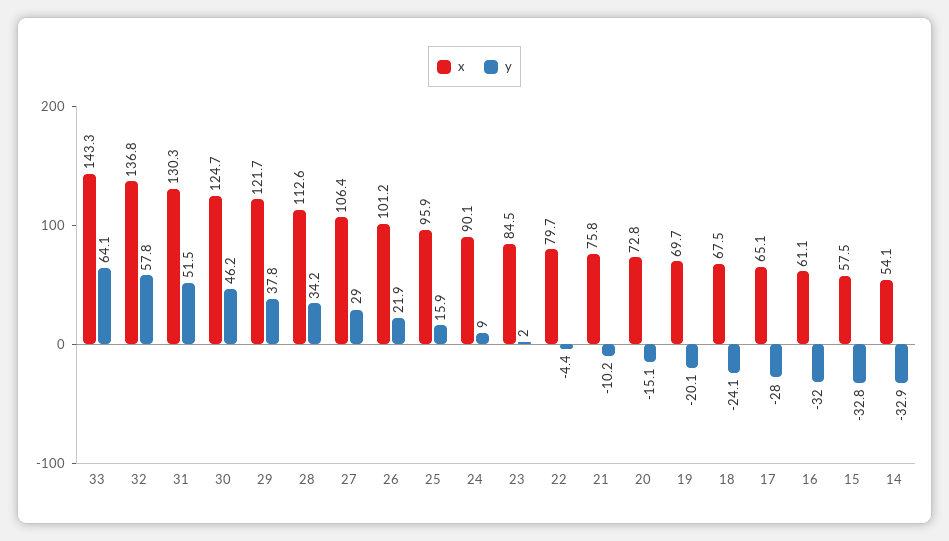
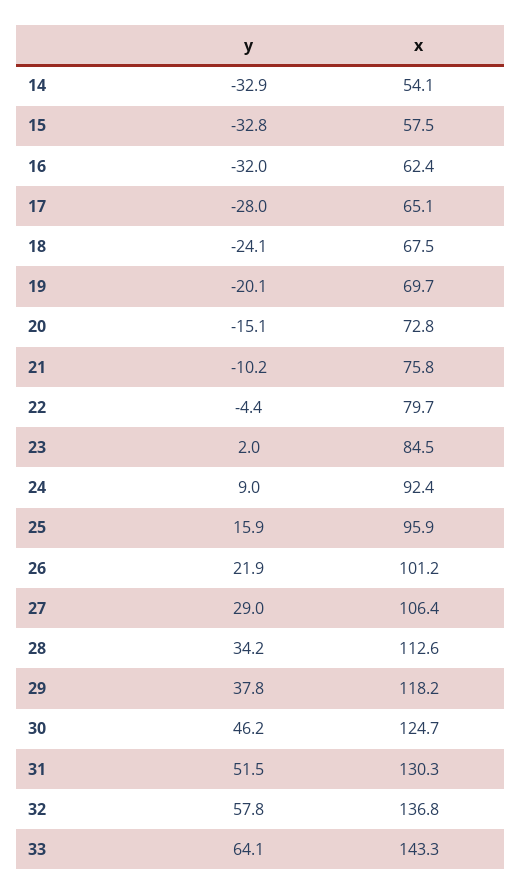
x, 29: 121.7 -> 118.2
x, 24: 90.1 -> 92.4
x, 16: 61.1 -> 62.4

